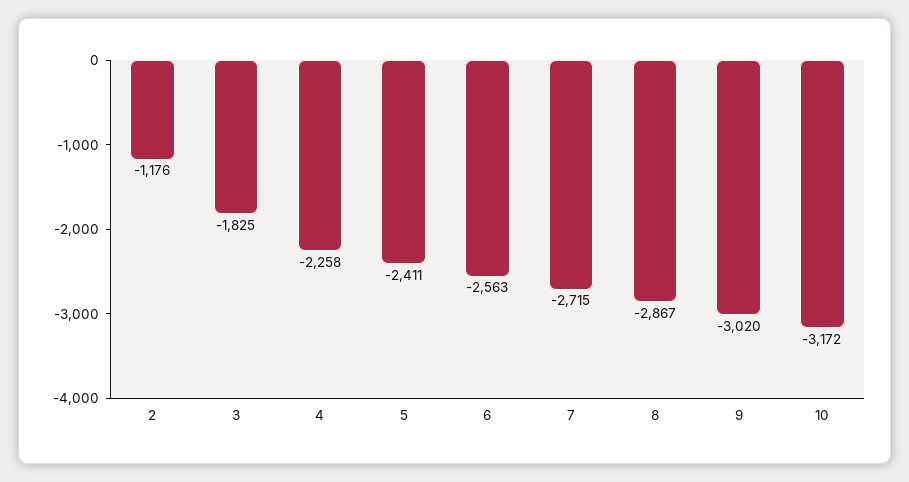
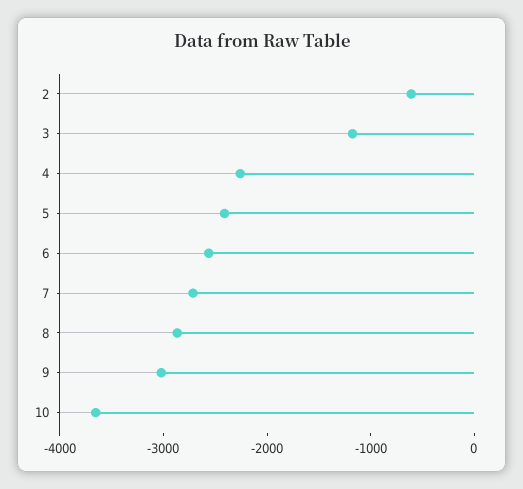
2: -1176 -> -600
3: -1825 -> -1200
10: -3172 -> -3600

